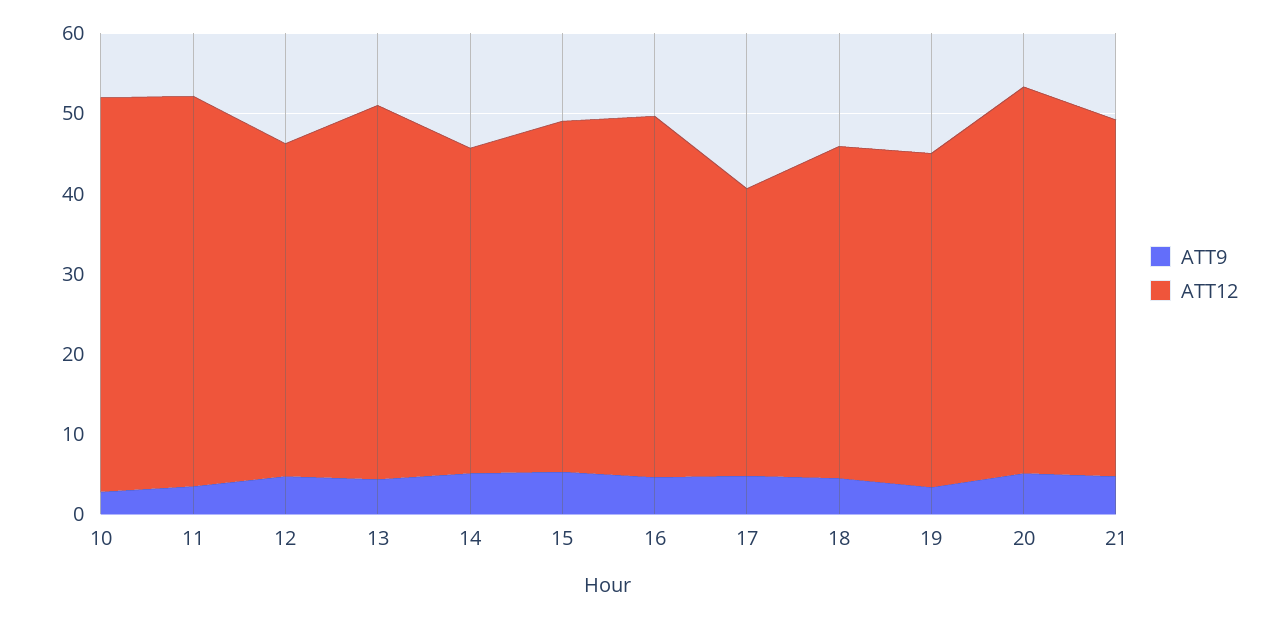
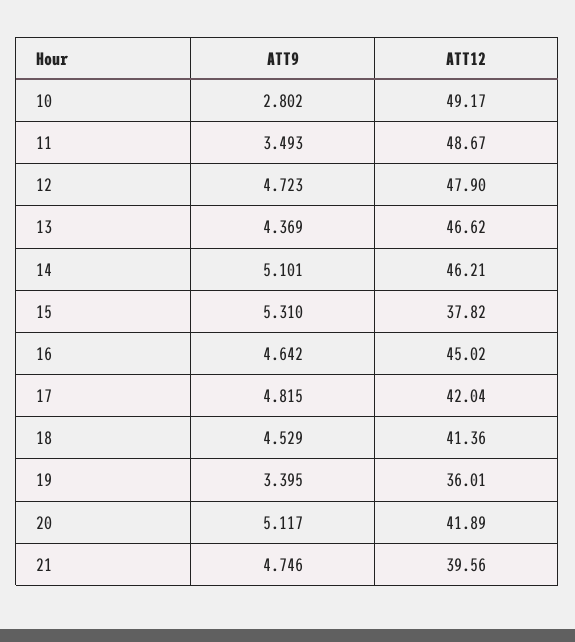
ATT12, 12: 42 -> 47.9
ATT12, 14: 40 -> 46.21
ATT12, 15: 44 -> 37.82
ATT12, 17: 36 -> 42.04
ATT12, 19: 42 -> 36.01
ATT12, 20: 48 -> 41.89
ATT12, 21: 44 -> 39.56

